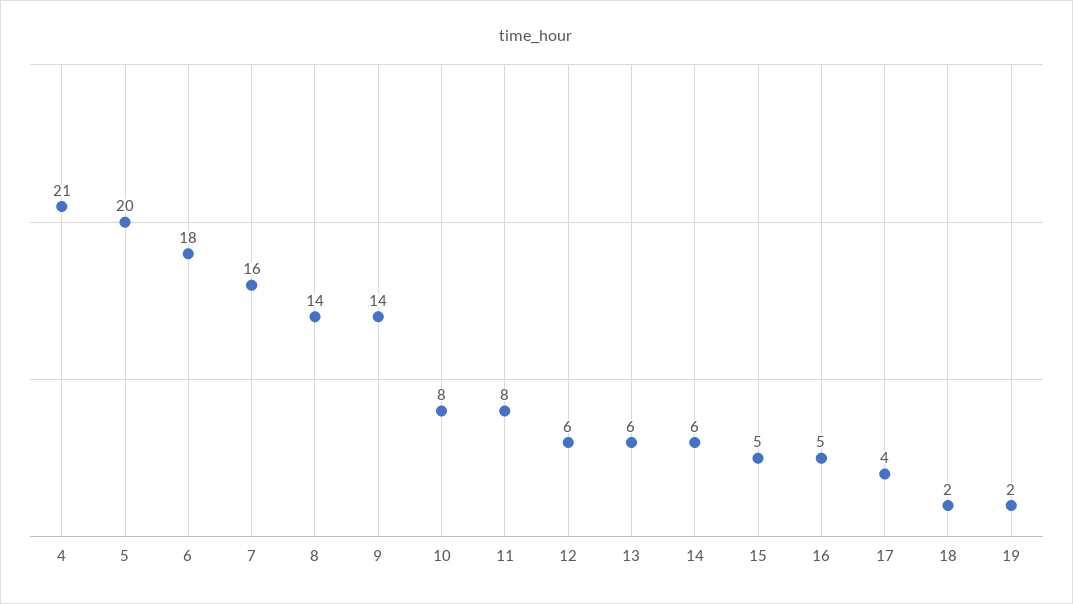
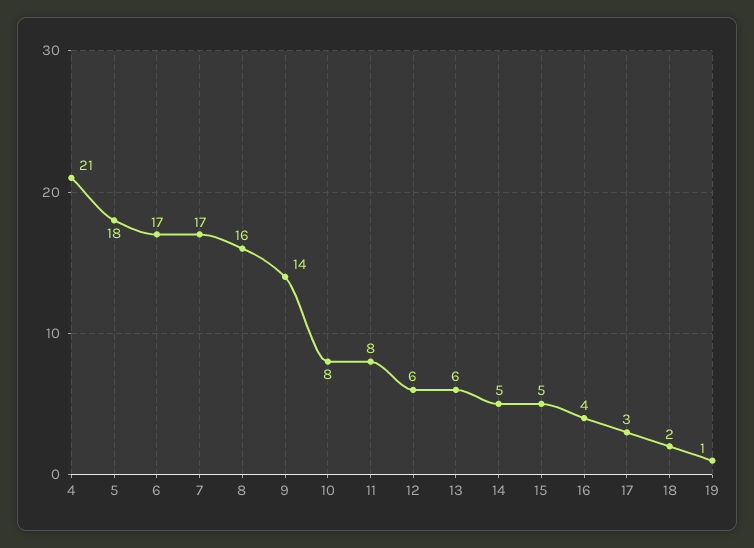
5: 20 -> 18
6: 18 -> 17
7: 16 -> 17
8: 14 -> 16
14: 6 -> 5
16: 5 -> 4
17: 4 -> 3
19: 2 -> 1

